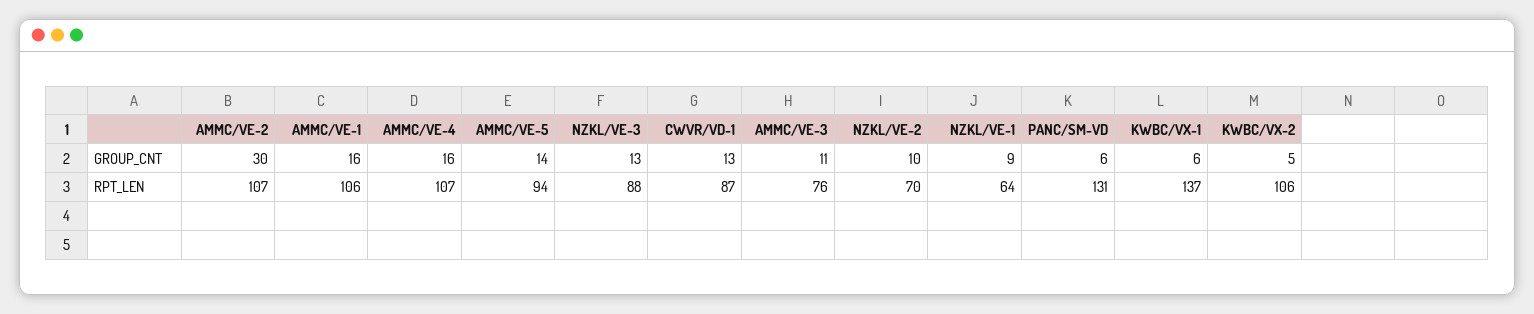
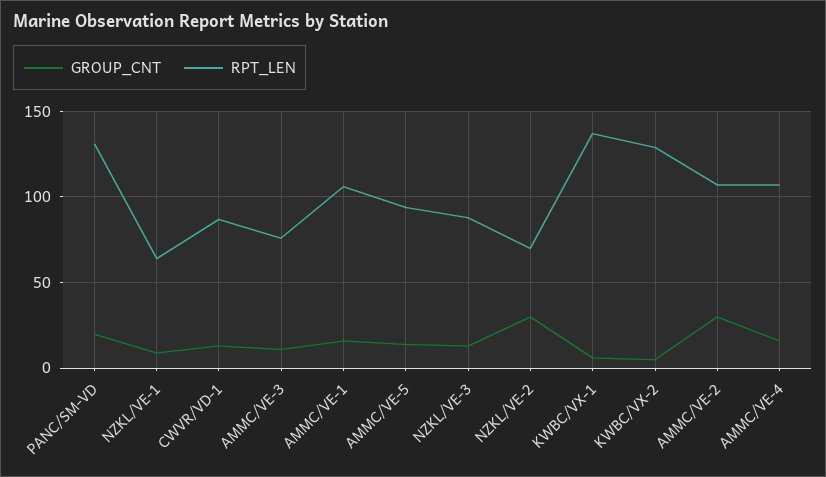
GROUP_CNT, NZKL/VE-2: 10 -> 30
GROUP_CNT, PANC/SM-VD: 6 -> 20
RPT_LEN, KWBC/VX-2: 106 -> 130

